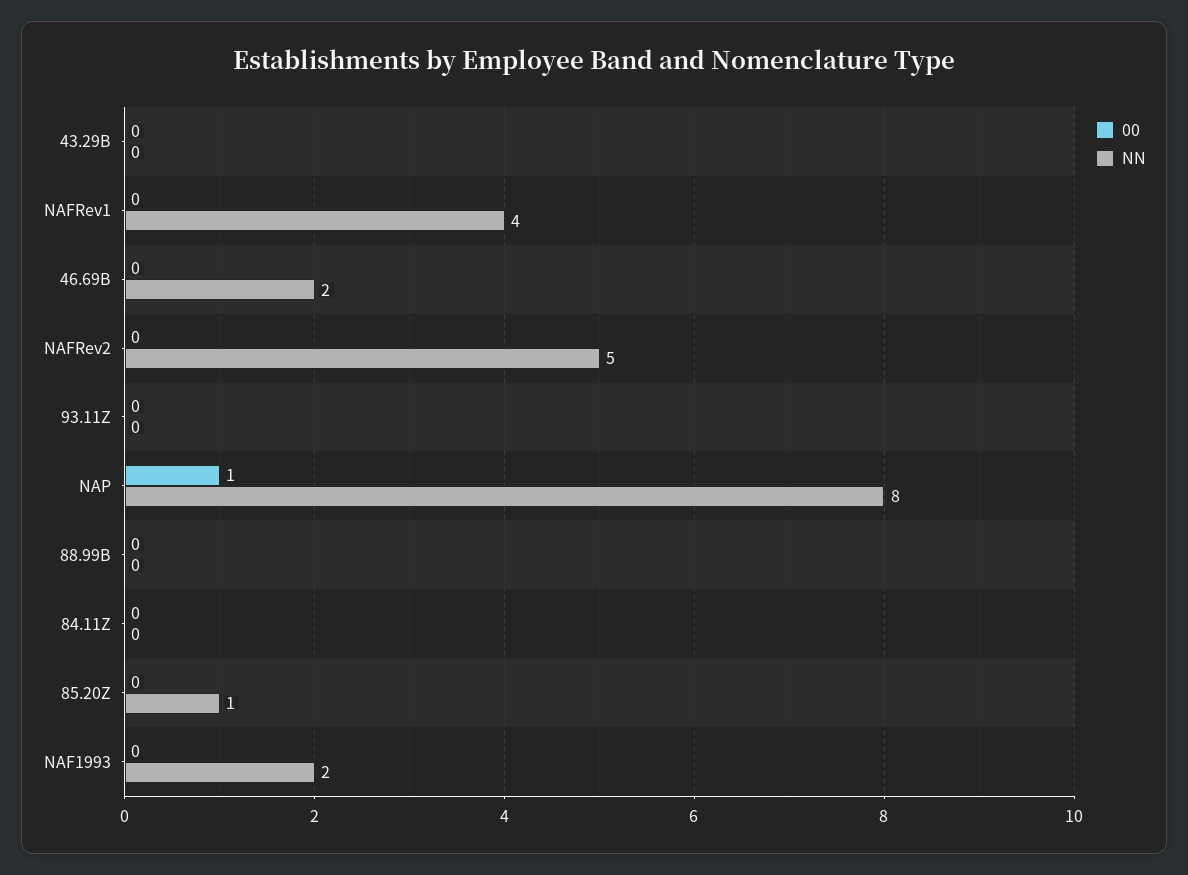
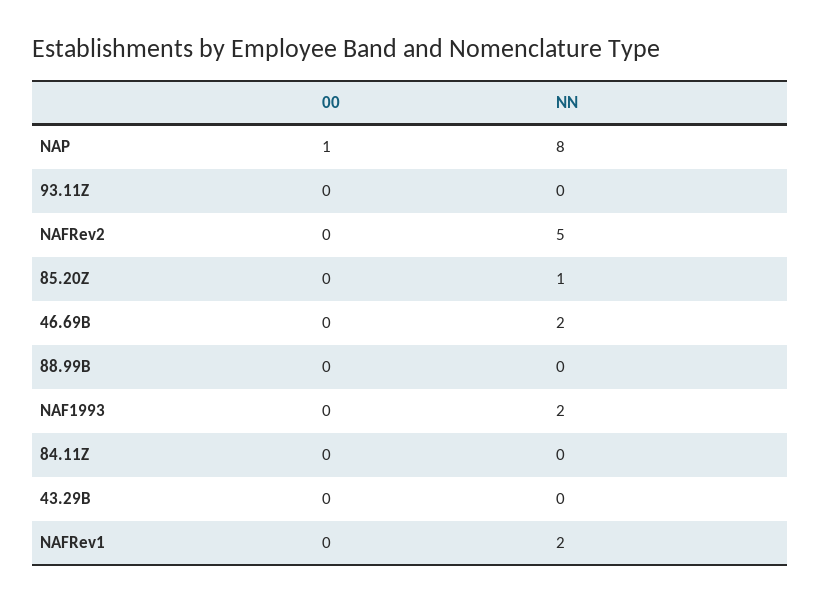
NN, NAFRev1: 4 -> 2

